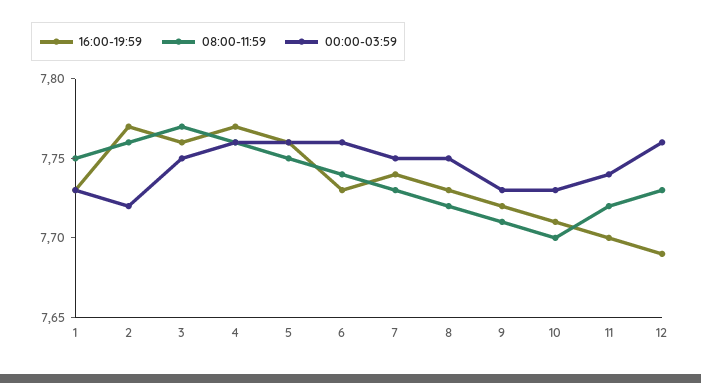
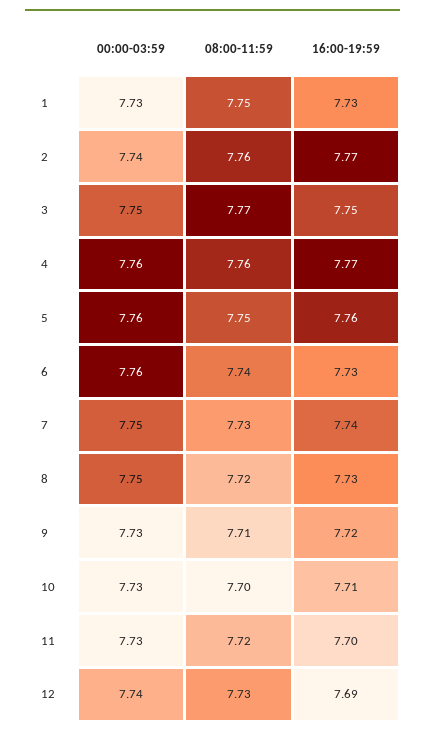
00:00-03:59, 2: 7.72 -> 7.74
16:00-19:59, 3: 7.76 -> 7.75
00:00-03:59, 11: 7.74 -> 7.73
00:00-03:59, 12: 7.76 -> 7.74

